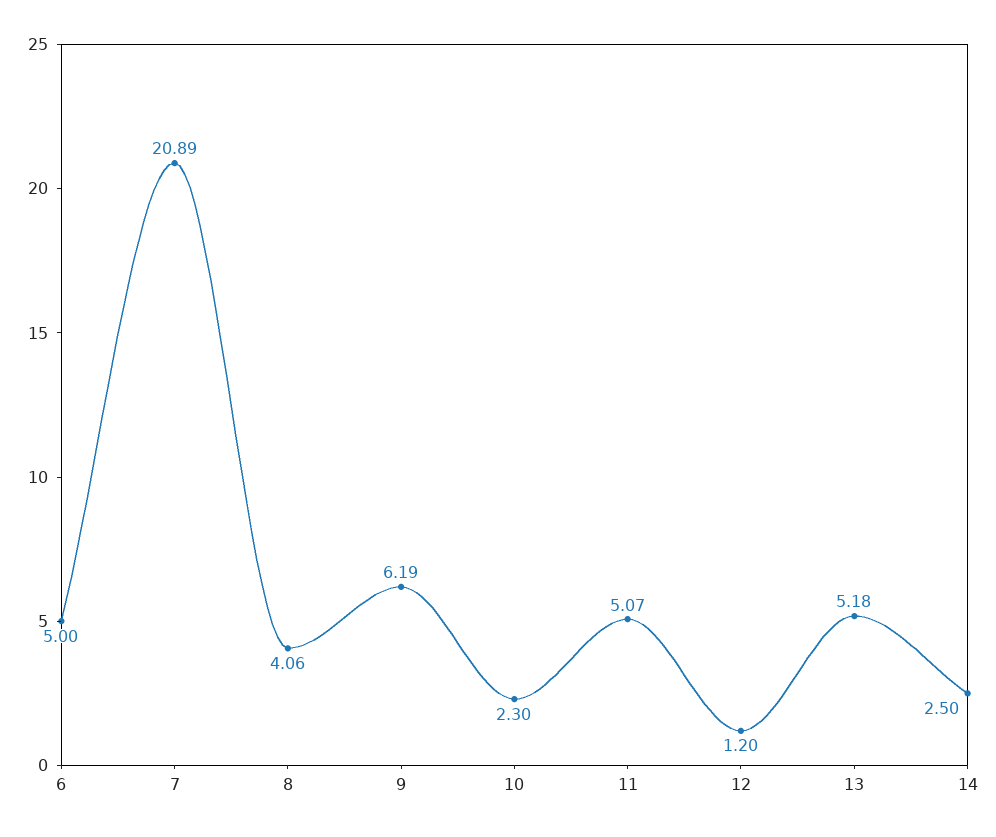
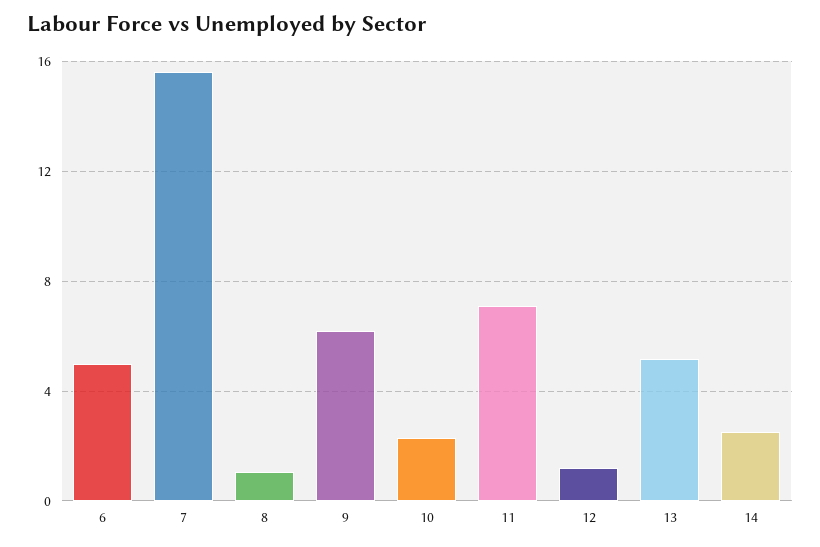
7: 20.89 -> 15.5
8: 4.06 -> 1
11: 5.07 -> 7

